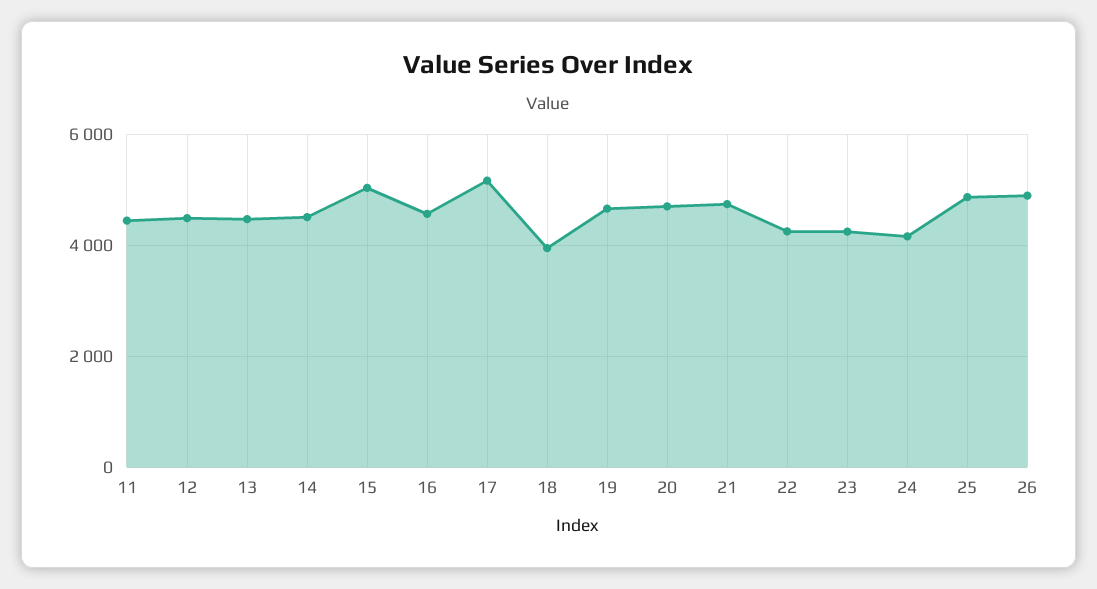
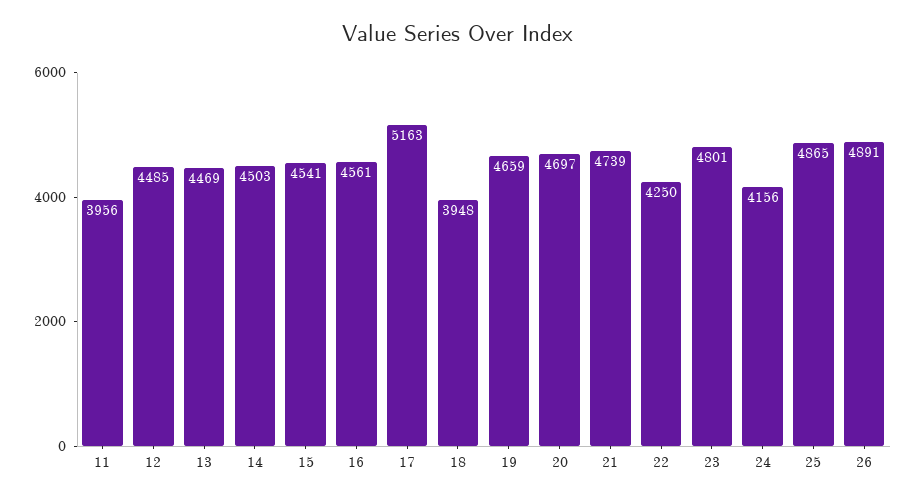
11: 4400 -> 3956
15: 5000 -> 4541
23: 4200 -> 4801

